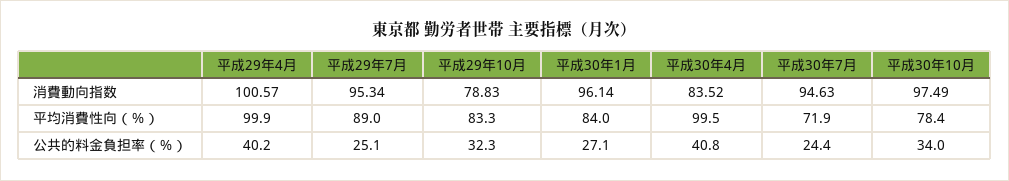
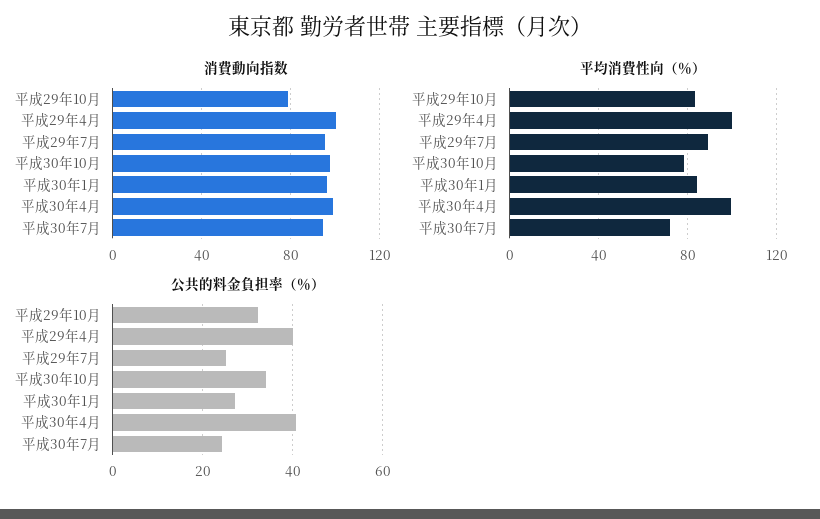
消費動向指数, 平成30年4月: 83.52 -> 100

